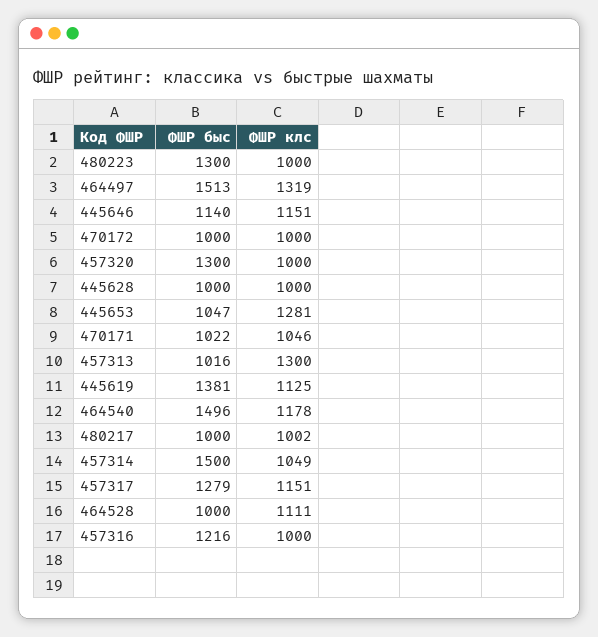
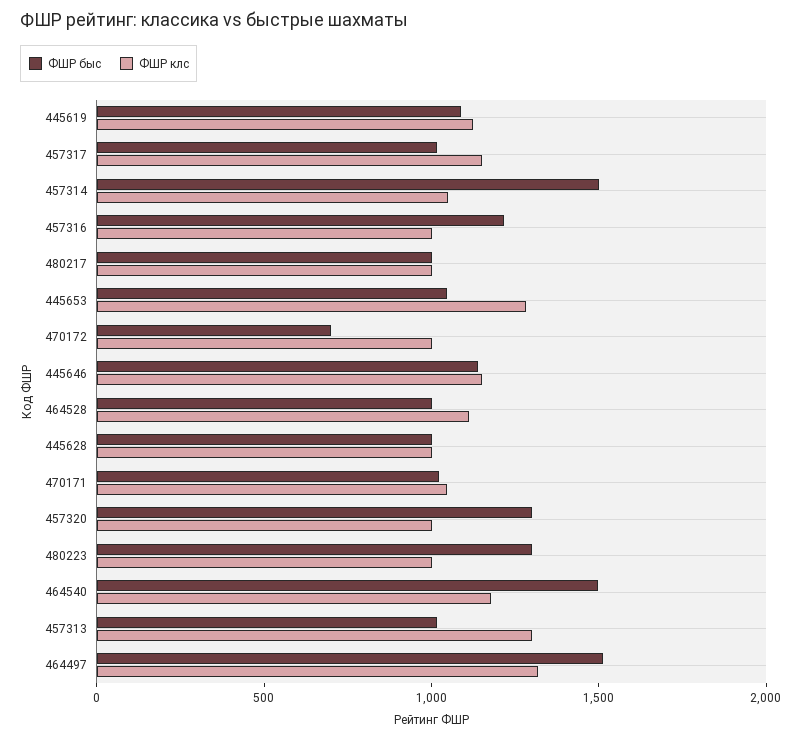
ФШР быс, 470172: 1000 -> 700
ФШР быс, 445619: 1381 -> 1100
ФШР быс, 457317: 1279 -> 1000

